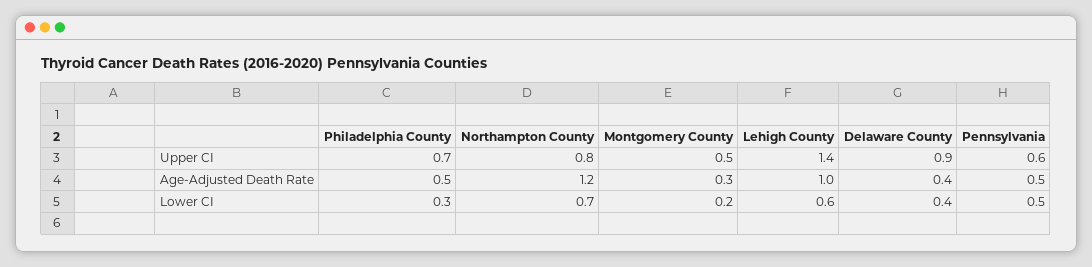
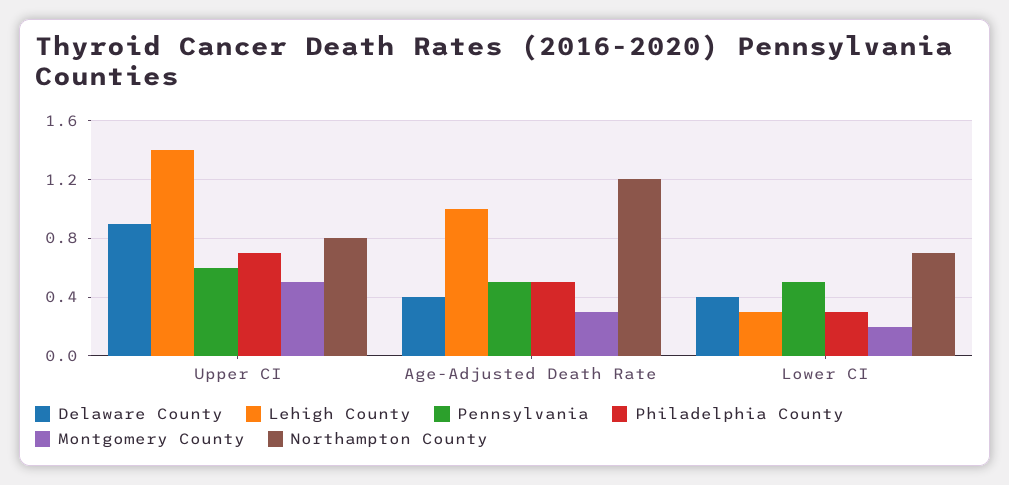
Lehigh County, Lower CI: 0.6 -> 0.3

